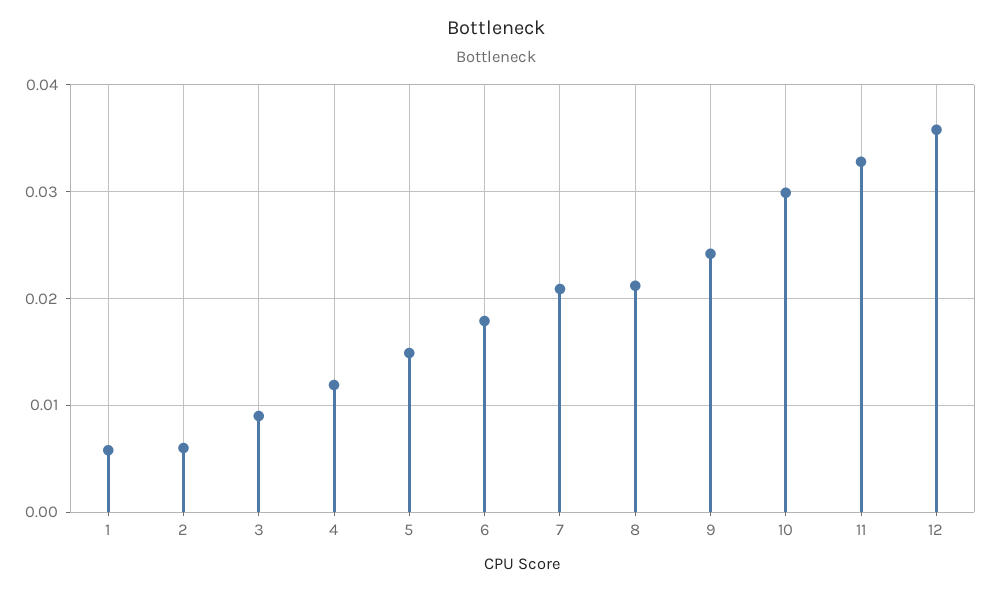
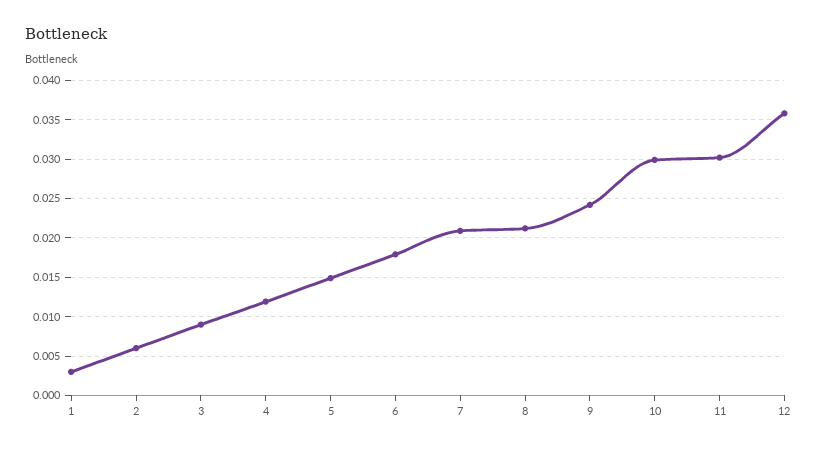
1: 0.006 -> 0.003
11: 0.033 -> 0.03

